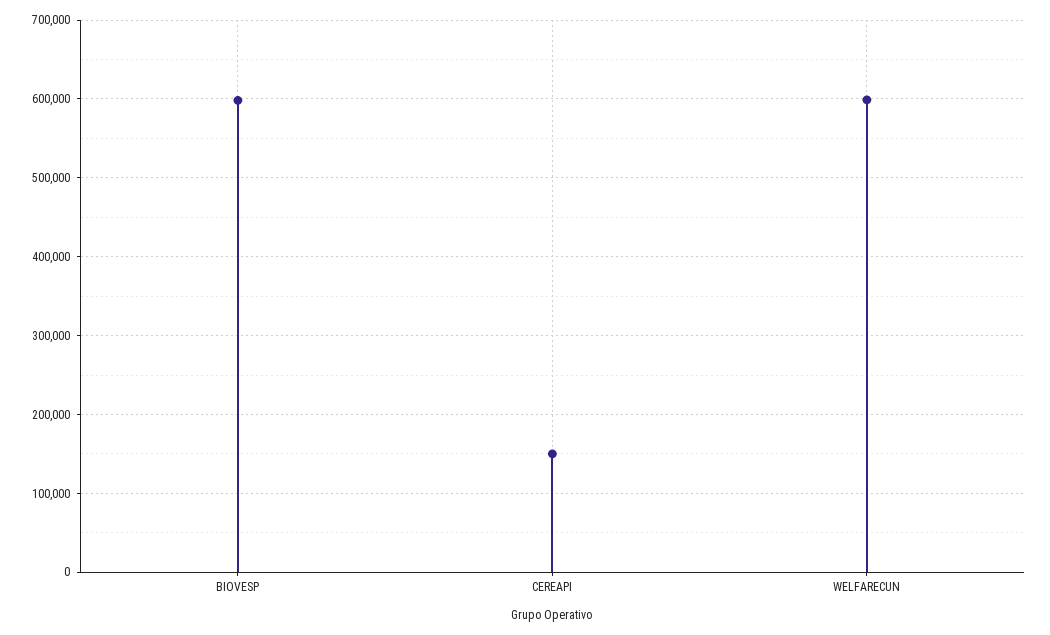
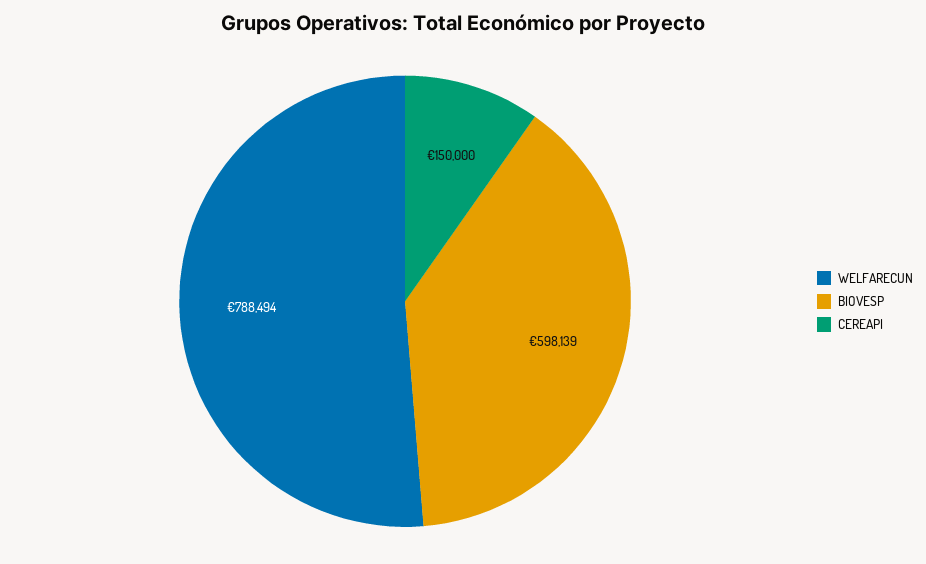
WELFARECUN: 600000 -> 788494

